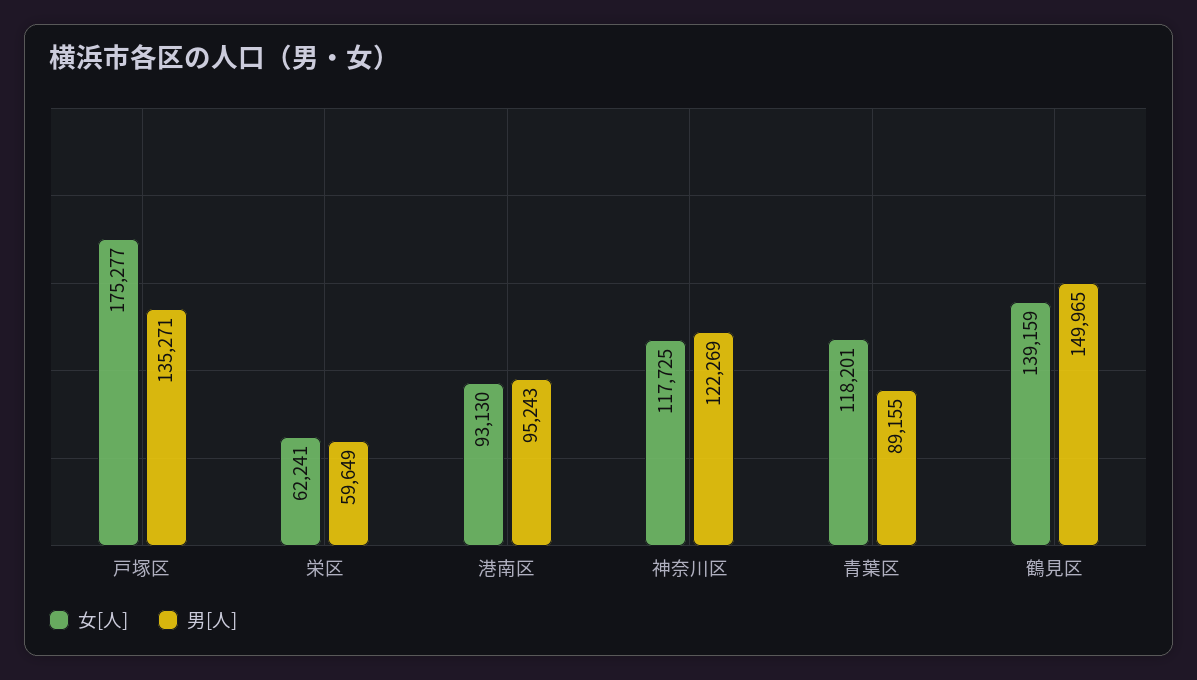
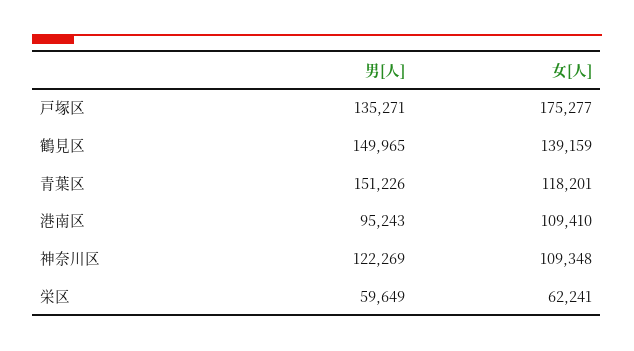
女[人], 港南区: 93130 -> 109410
女[人], 神奈川区: 117725 -> 109348
男[人], 青葉区: 89155 -> 151226

